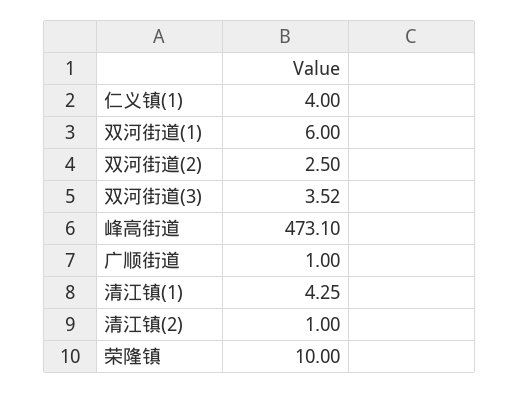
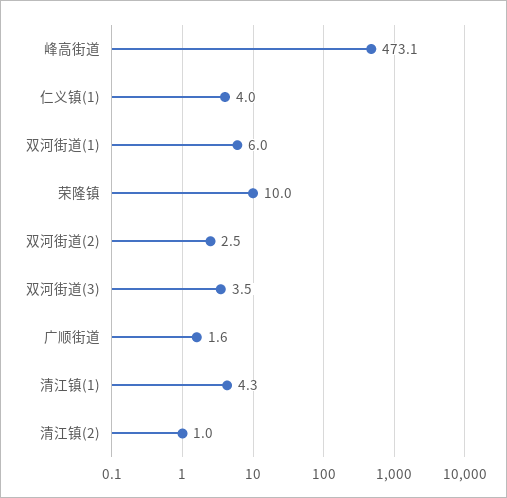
广顺街道: 1 -> 1.6

